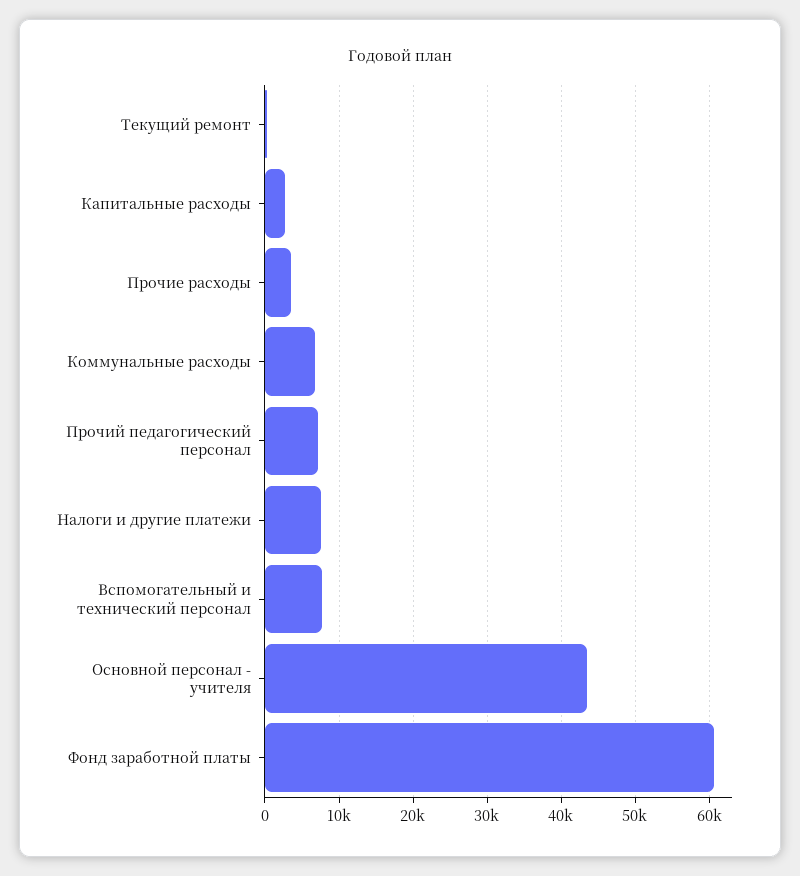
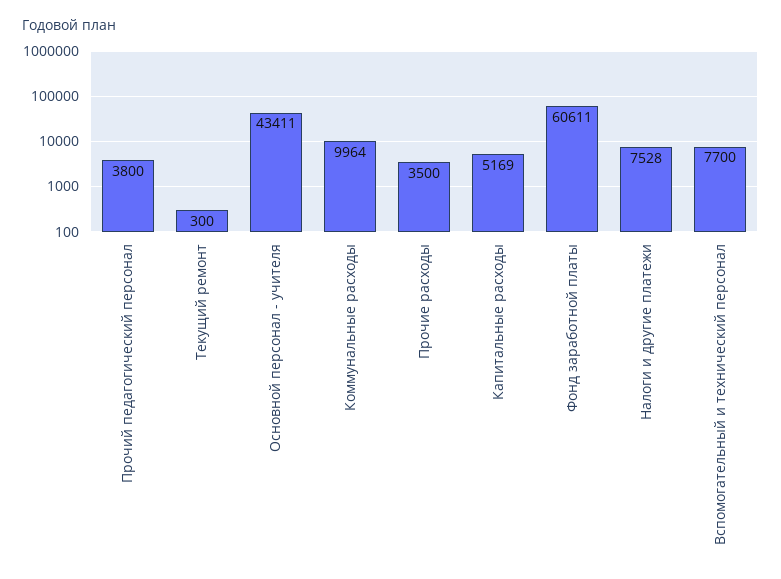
Капитальные расходы: 3000 -> 5169
Коммунальные расходы: 7000 -> 9964
Прочий педагогический персонал: 7000 -> 3800

